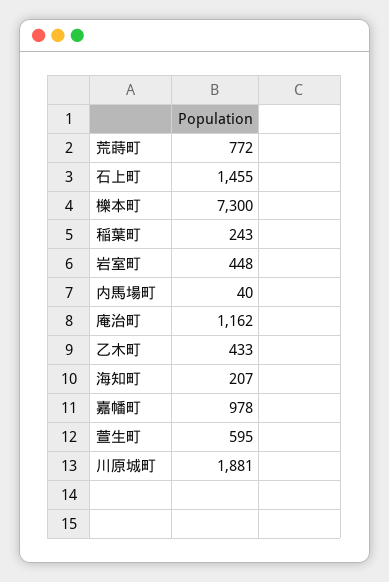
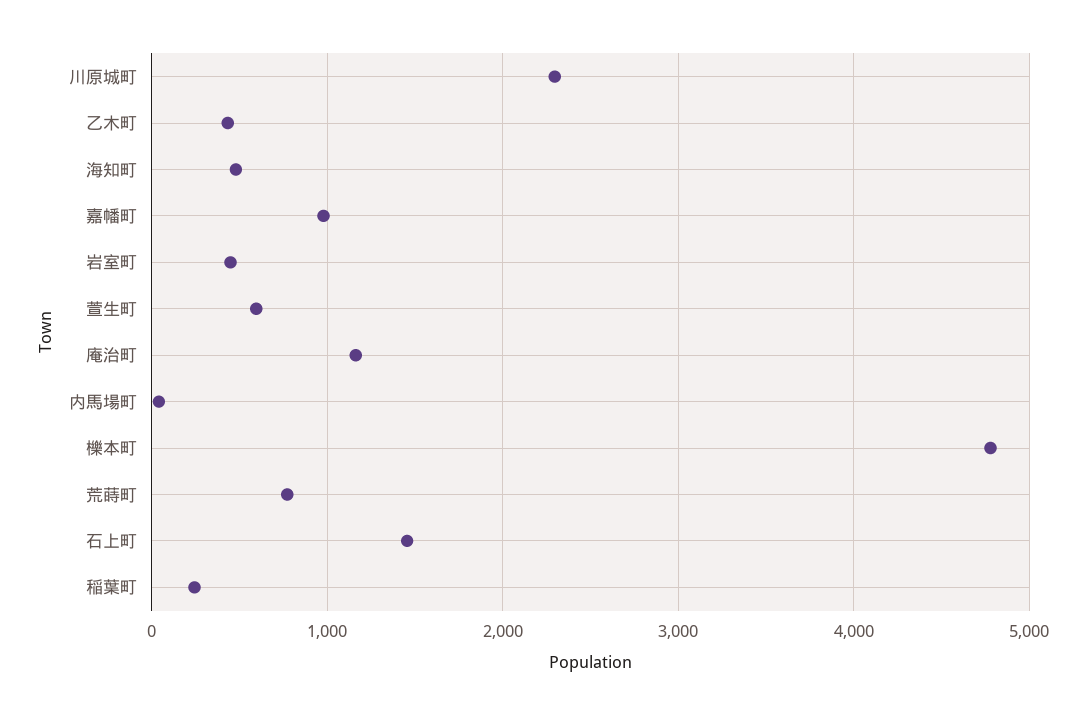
櫟本町: 7300 -> 4800
海知町: 207 -> 500
川原城町: 1881 -> 2300

